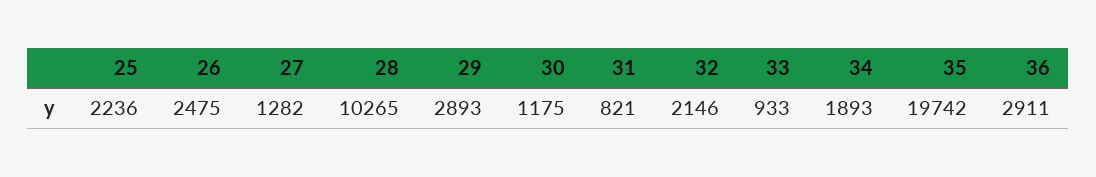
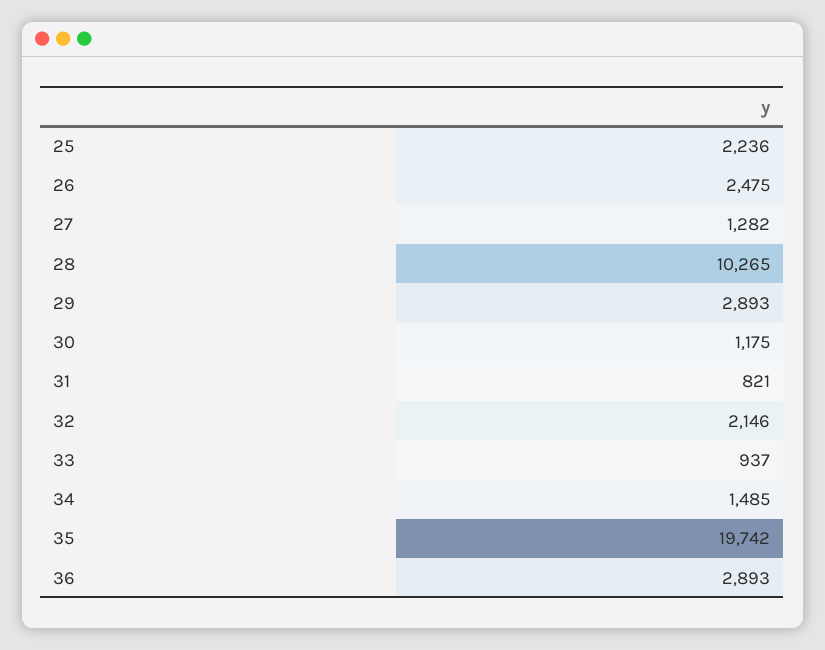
33: 933 -> 937
34: 1893 -> 1485
36: 2911 -> 2893

